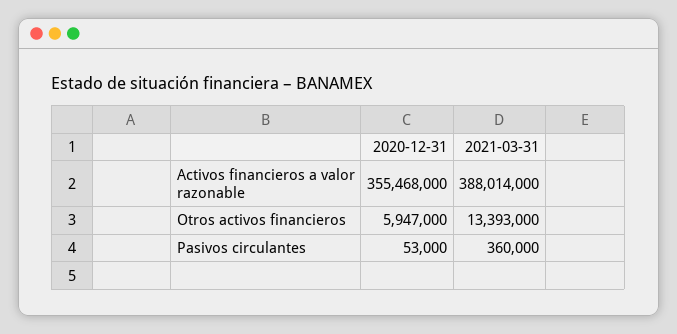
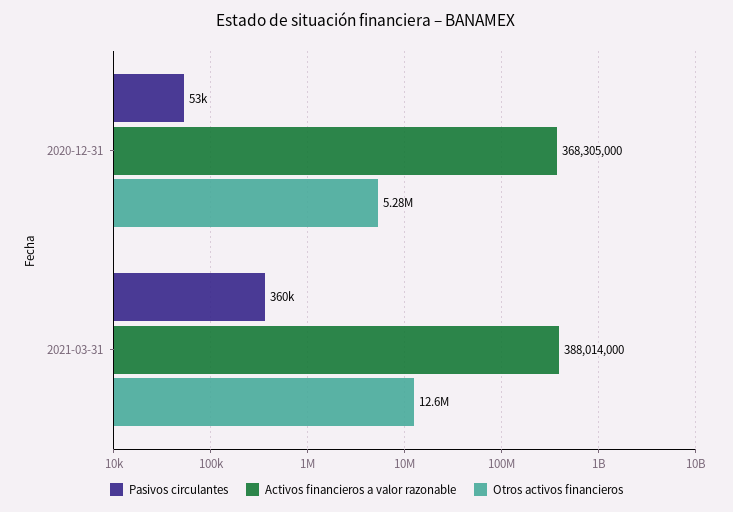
Activos financieros a valor razonable, 2020-12-31: 355468000 -> 368305000
Otros activos financieros, 2020-12-31: 5947000 -> 5280000
Otros activos financieros, 2021-03-31: 13393000 -> 12600000

